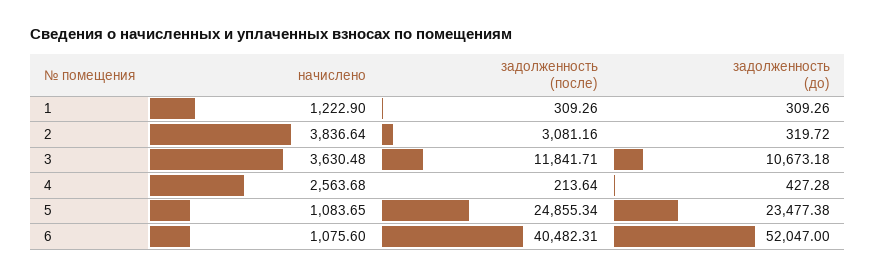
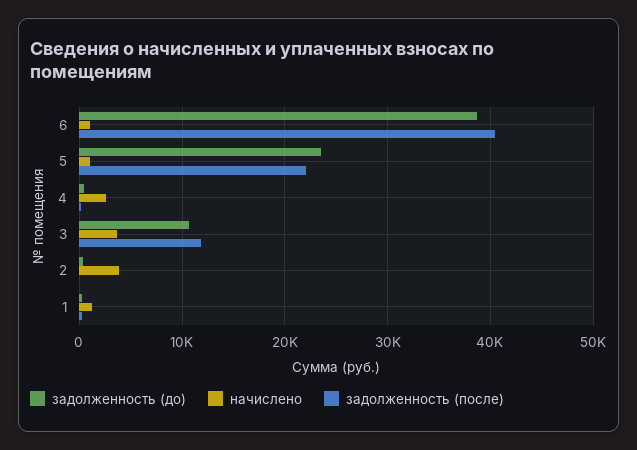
задолженность (после), 2: 3081.16 -> 0
задолженность (после), 5: 24855.34 -> 22000
задолженность (до), 6: 52047 -> 39000

